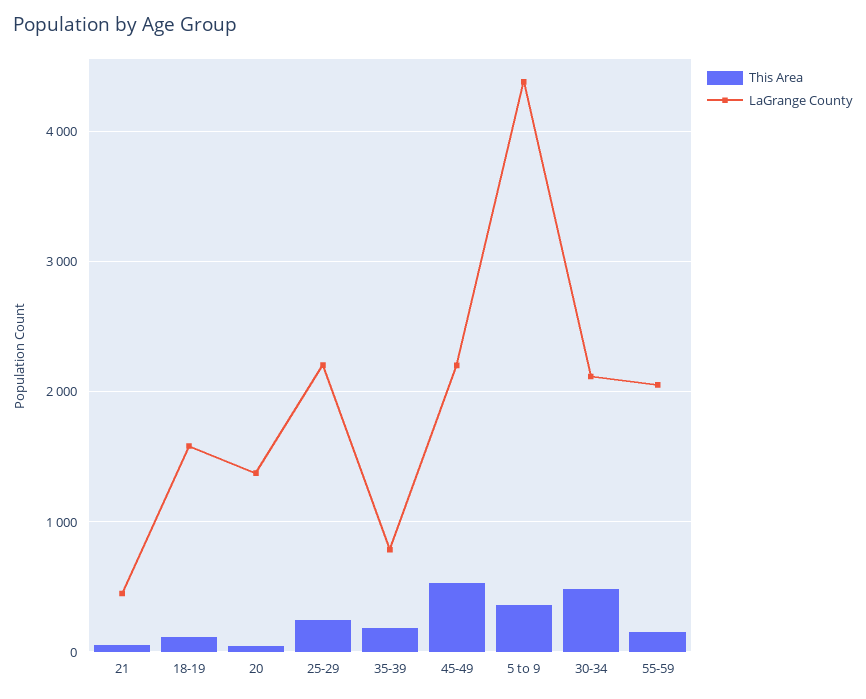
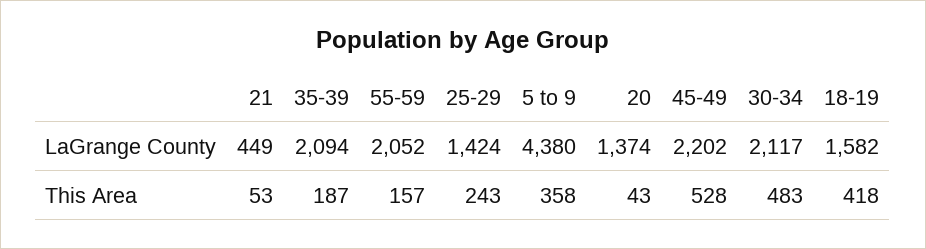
This Area, 18-19: 100 -> 418
LaGrange County, 25-29: 2200 -> 1424
LaGrange County, 35-39: 800 -> 2094

